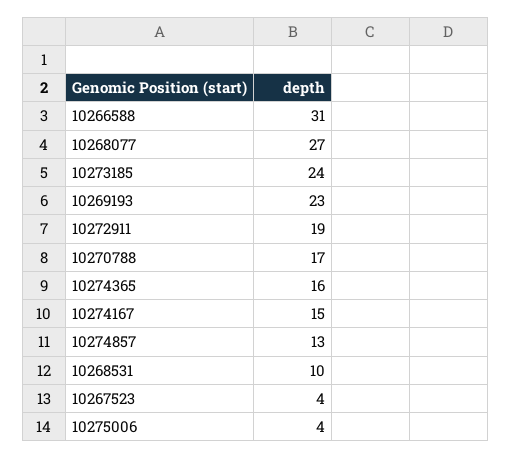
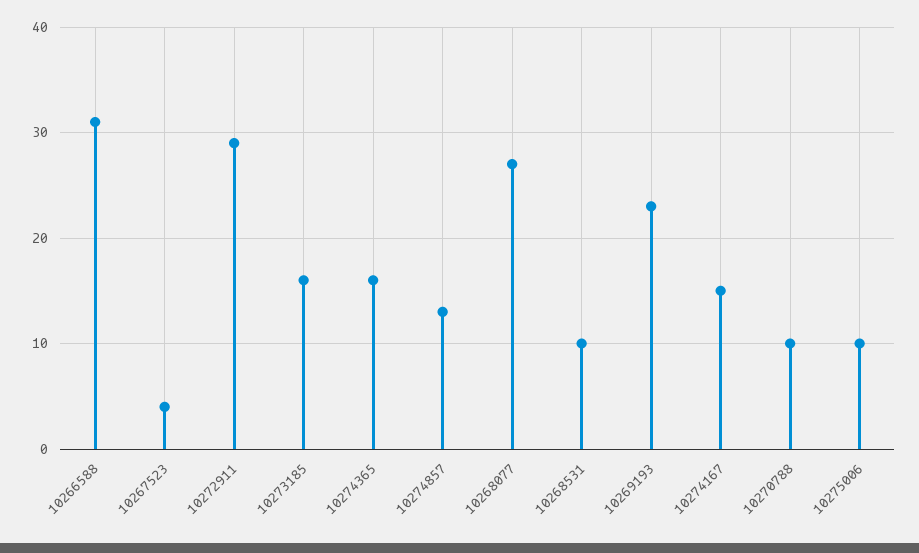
10273185: 24 -> 16
10272911: 19 -> 29
10270788: 17 -> 10
10275006: 4 -> 10

